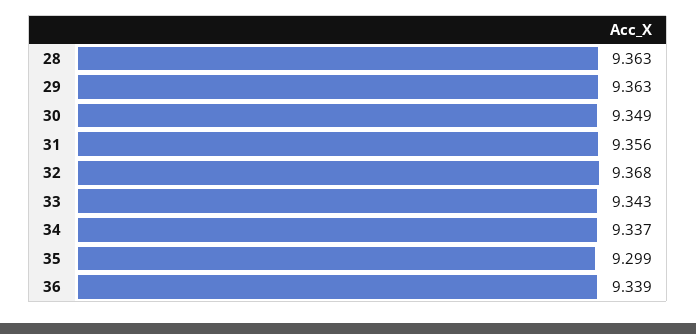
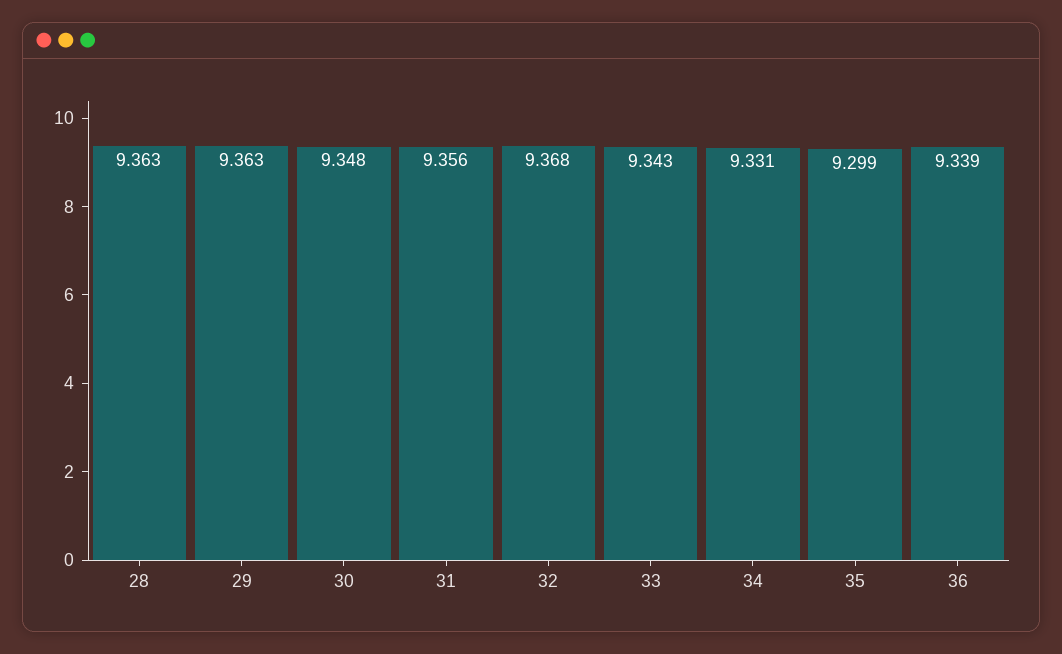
30: 9.349 -> 9.348
34: 9.337 -> 9.331

